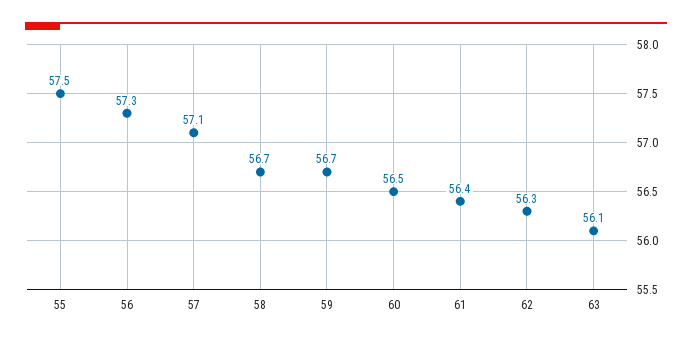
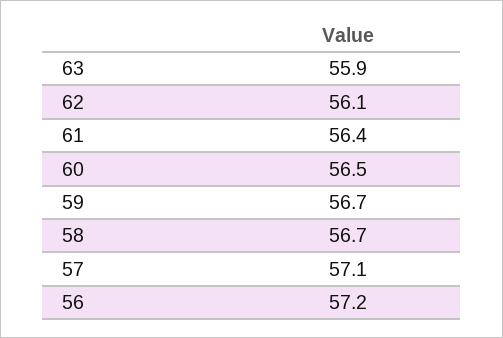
55: 57.5 -> none
56: 57.3 -> 57.2
62: 56.3 -> 56.1
63: 56.1 -> 55.9

